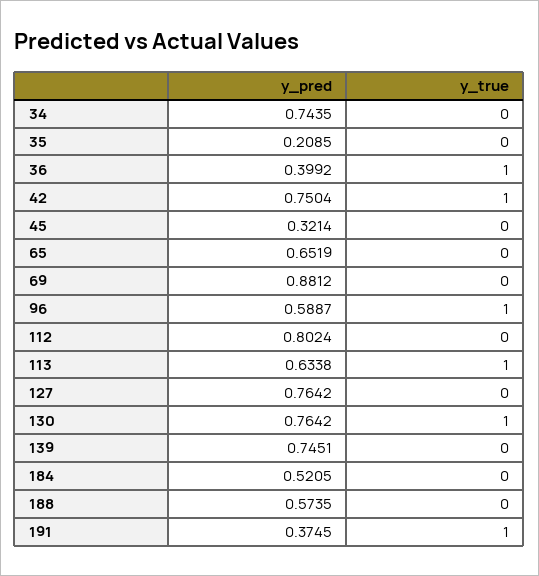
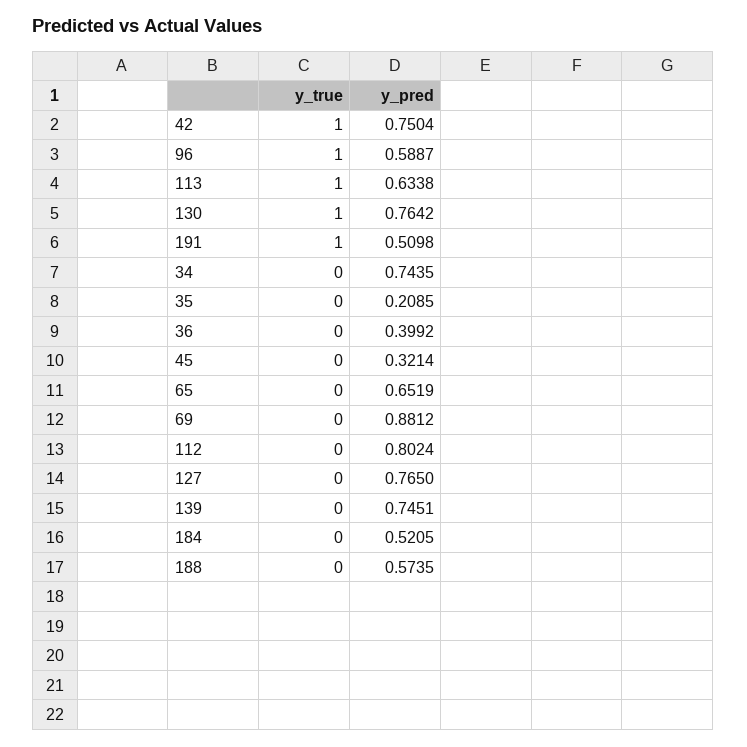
y_true, 36: 1 -> 0
y_pred, 127: 0.7642 -> 0.765
y_pred, 191: 0.3745 -> 0.5098

